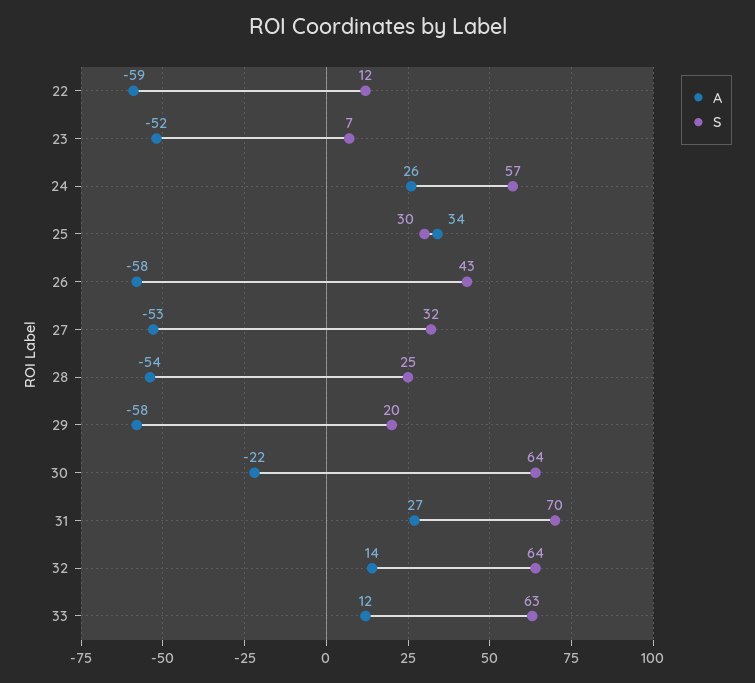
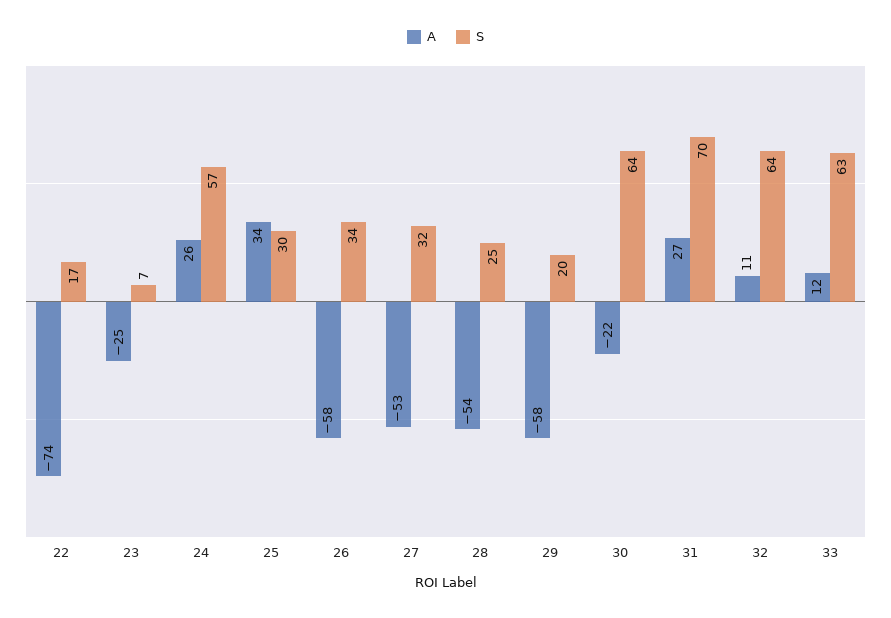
A, 22: -59 -> -74
S, 22: 12 -> 17
A, 23: -52 -> -25
S, 26: 43 -> 34
A, 32: 14 -> 11

